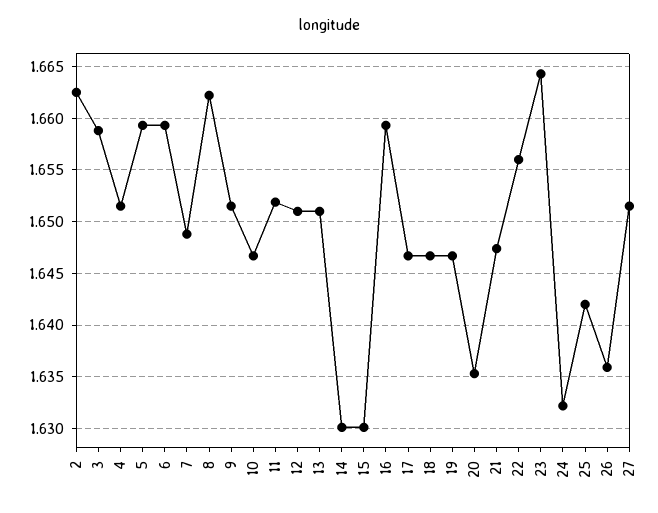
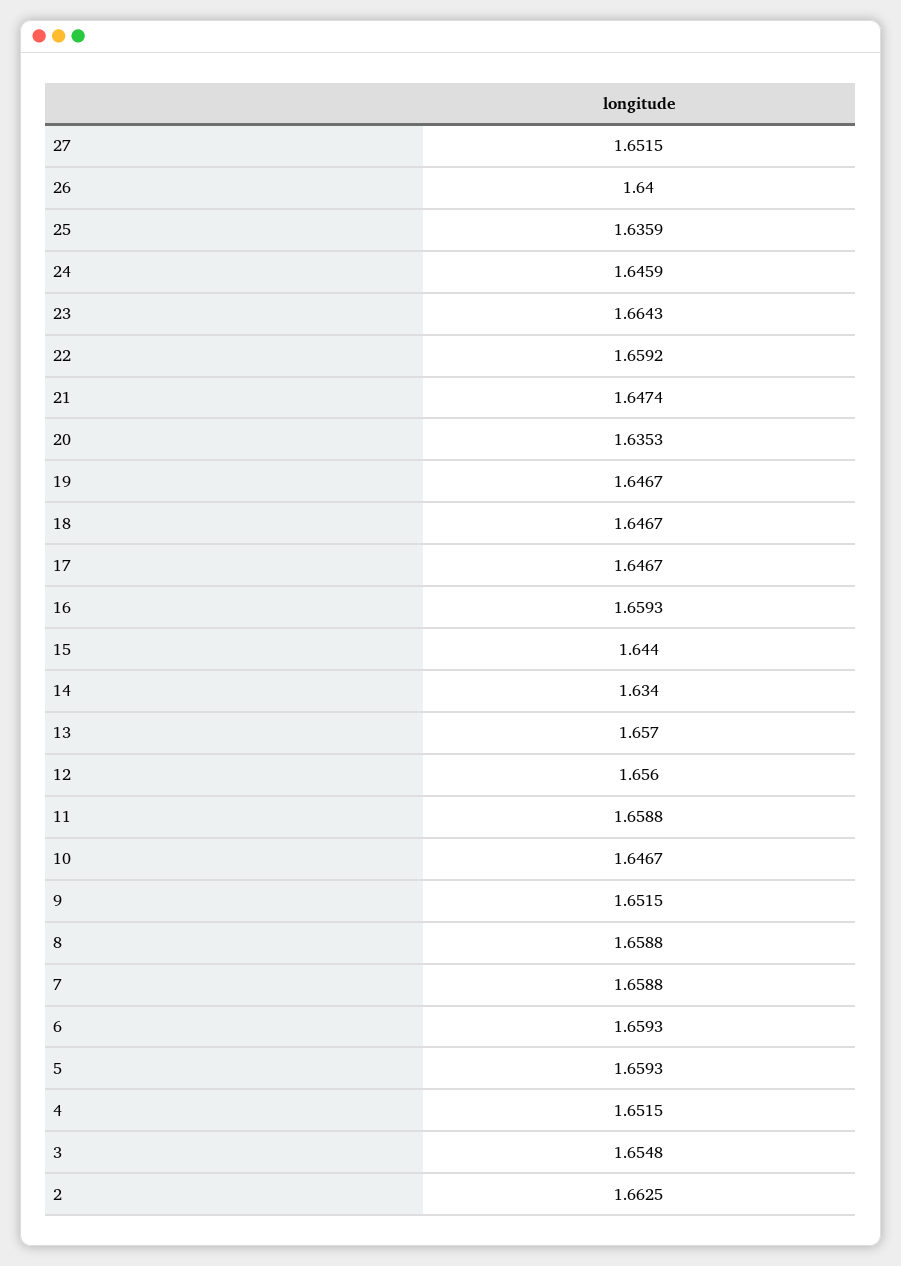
3: 1.659 -> 1.6548
7: 1.649 -> 1.6588
8: 1.662 -> 1.6588
11: 1.652 -> 1.6588
12: 1.651 -> 1.656
13: 1.651 -> 1.657
14: 1.63 -> 1.634
15: 1.63 -> 1.644
22: 1.656 -> 1.6592
24: 1.632 -> 1.6459
25: 1.642 -> 1.6359
26: 1.636 -> 1.64

